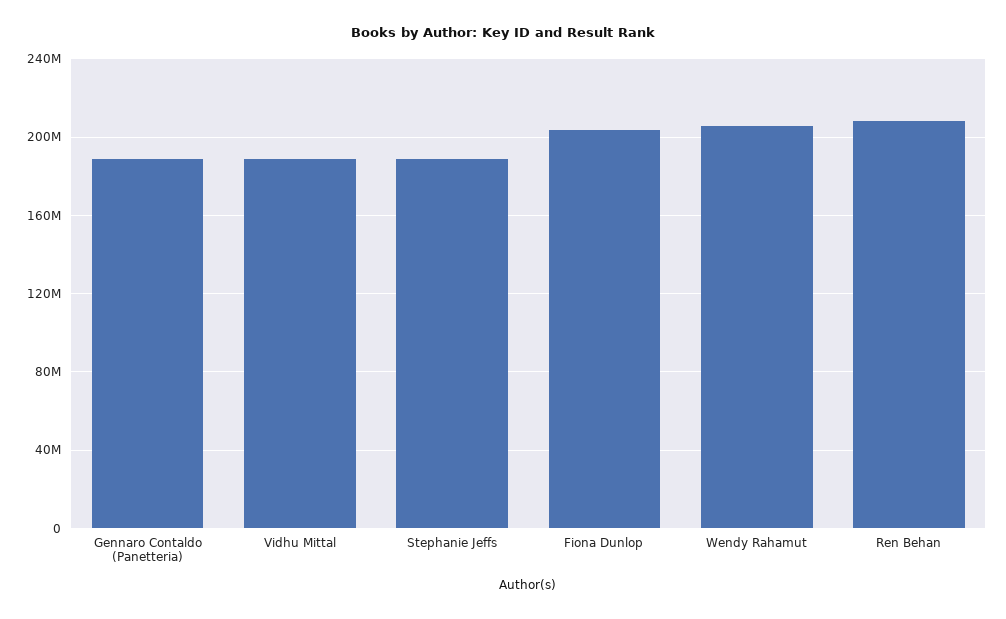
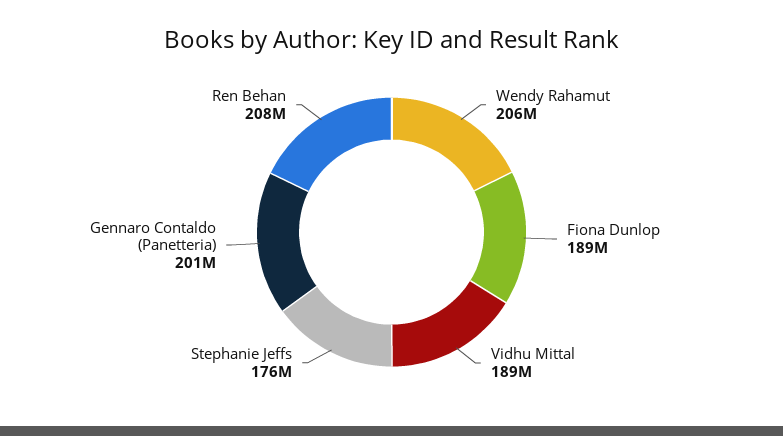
Gennaro Contaldo (Panetteria): 190000000 -> 201000000
Stephanie Jeffs: 190000000 -> 176000000
Fiona Dunlop: 205000000 -> 189000000

